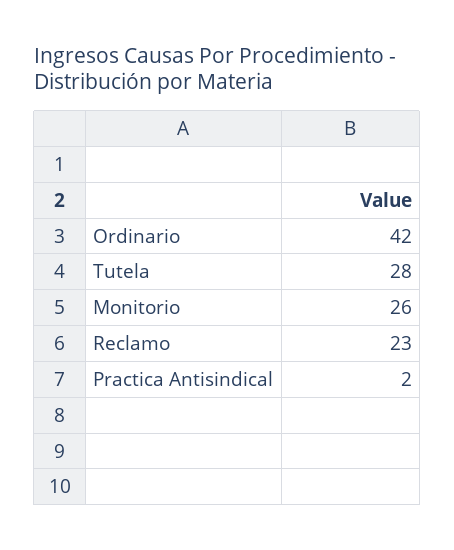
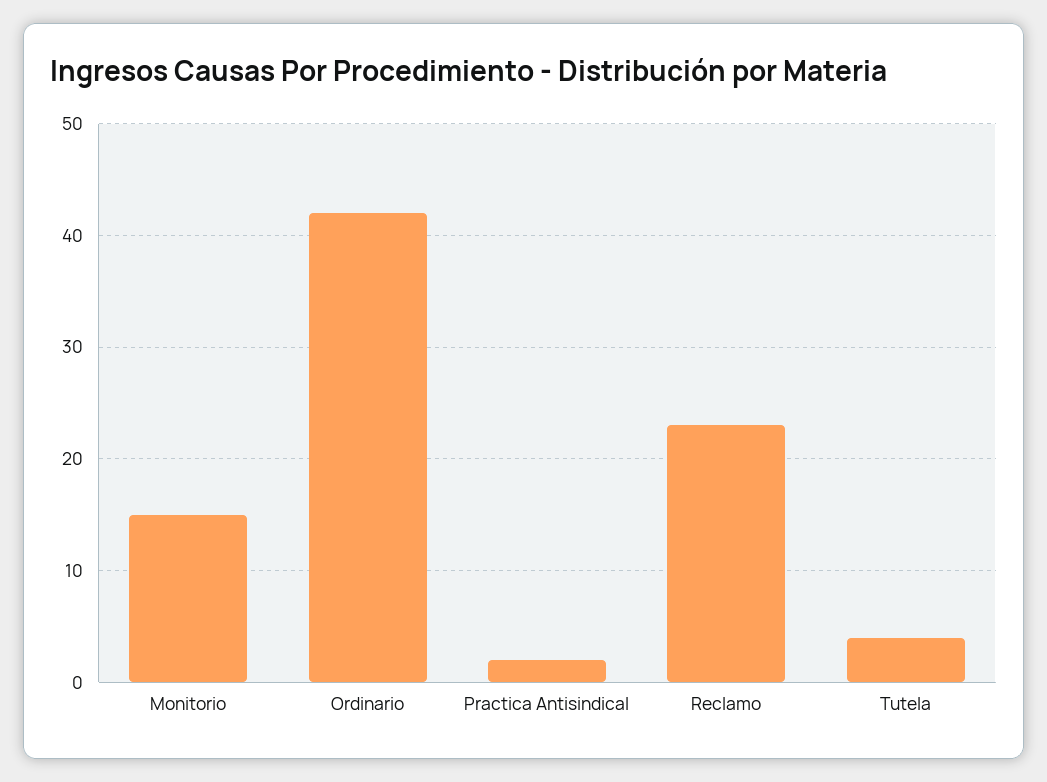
Tutela: 28 -> 4
Monitorio: 26 -> 15

